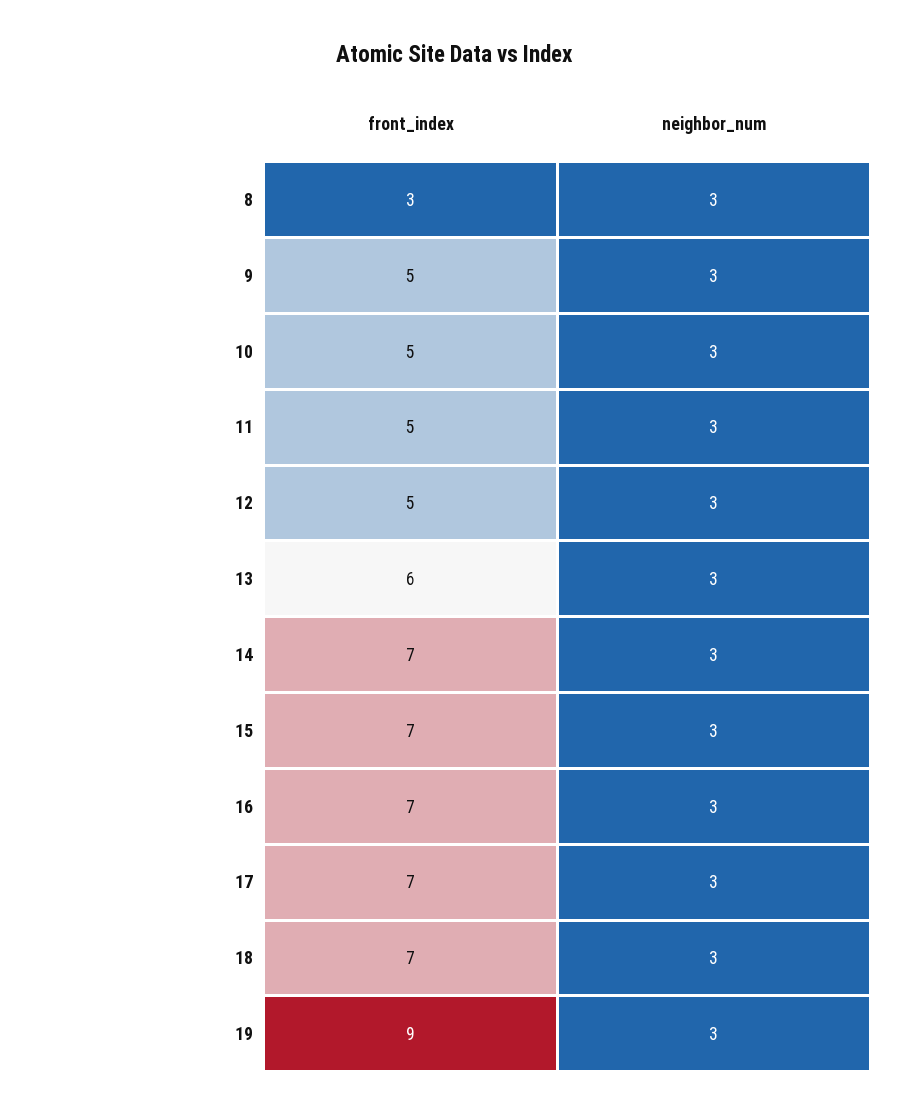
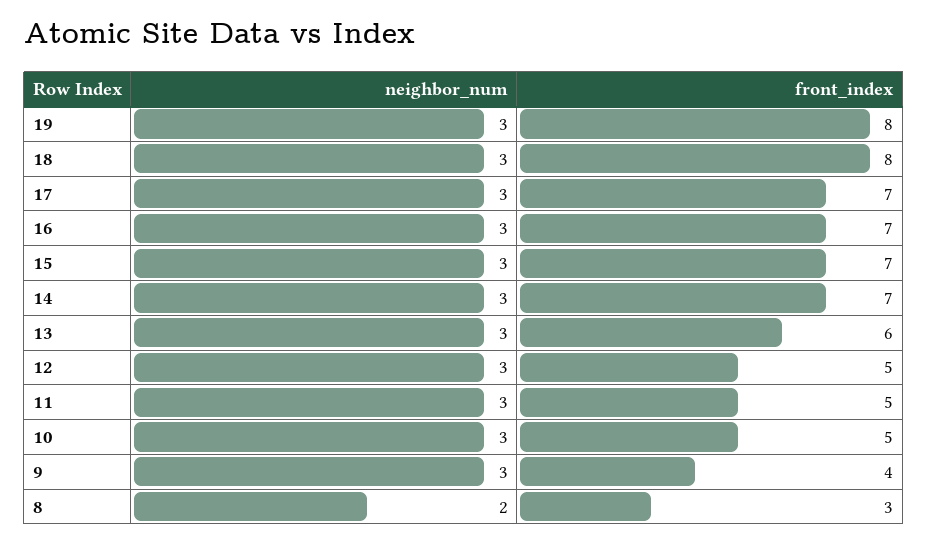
neighbor_num, 8: 3 -> 2
front_index, 9: 5 -> 4
front_index, 18: 7 -> 8
front_index, 19: 9 -> 8

